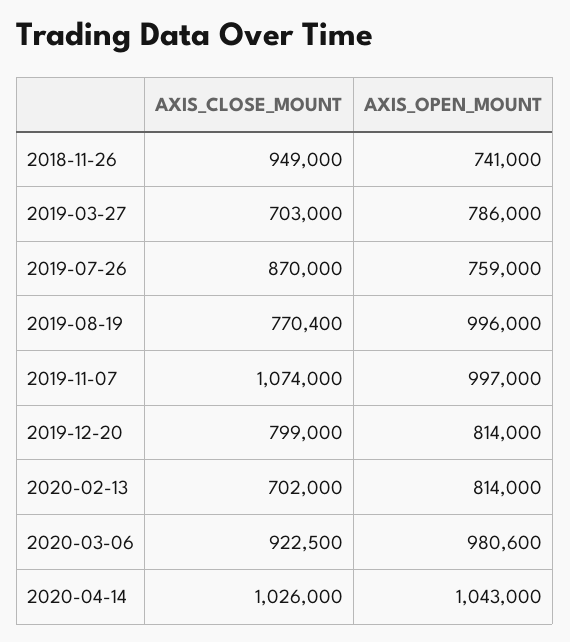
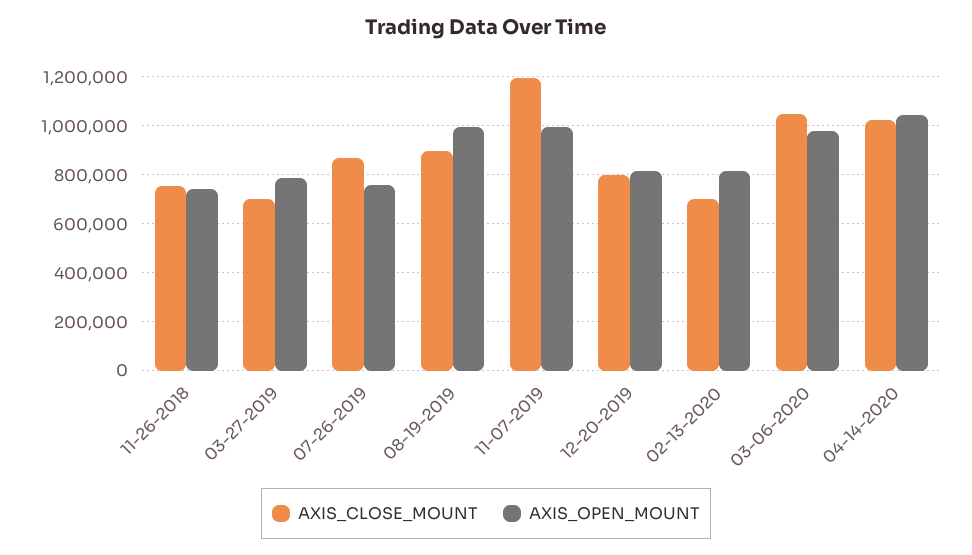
AXIS_CLOSE_MOUNT, 2018-11-26: 949000 -> 750000
AXIS_CLOSE_MOUNT, 2019-08-19: 770400 -> 900000
AXIS_CLOSE_MOUNT, 2019-11-07: 1074000 -> 1200000
AXIS_CLOSE_MOUNT, 2020-03-06: 922500 -> 1050000

